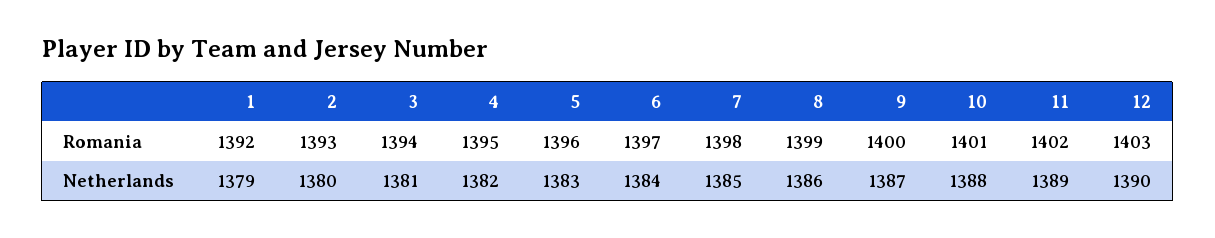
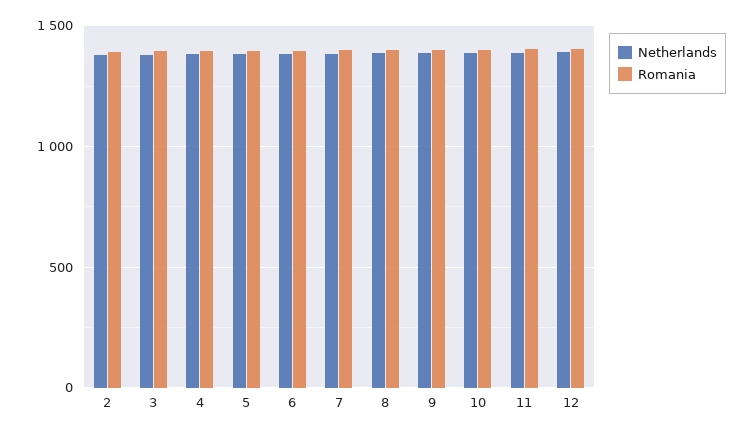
Romania, 1: 1392 -> none
Netherlands, 1: 1379 -> none

